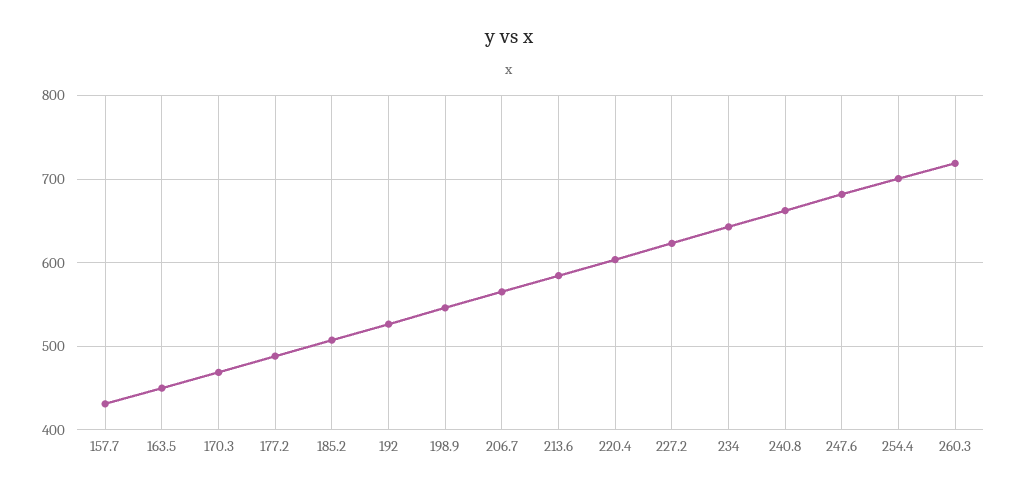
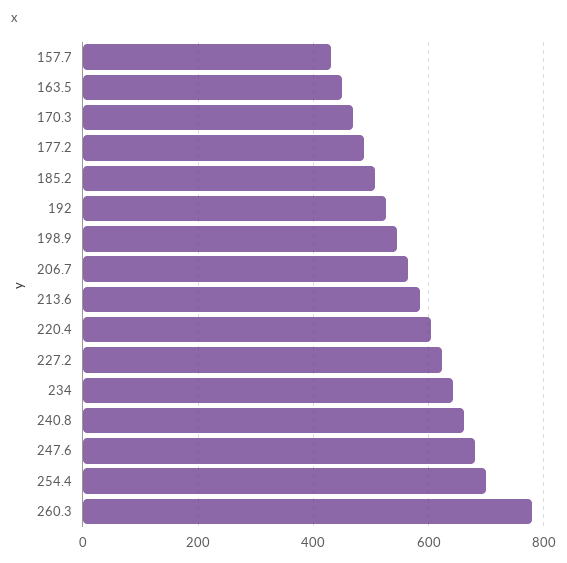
260.3: 720 -> 780

